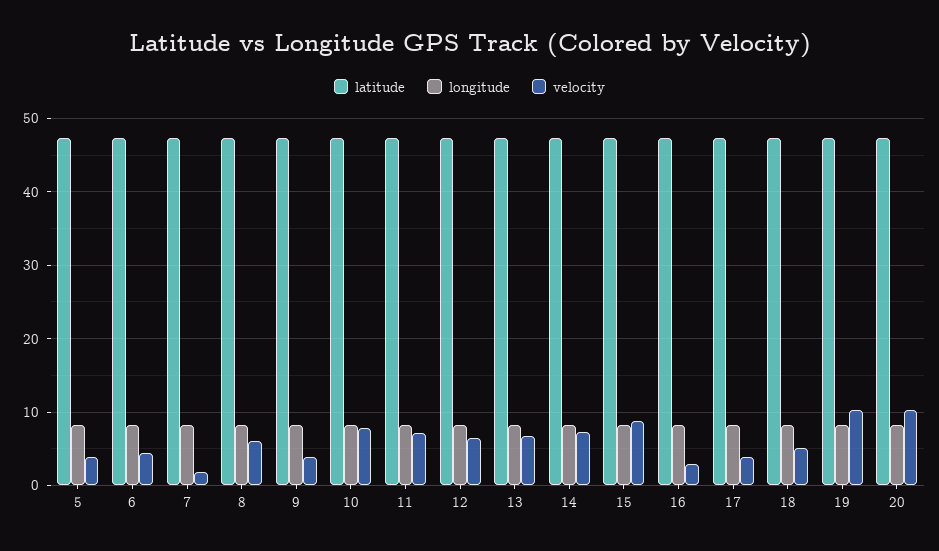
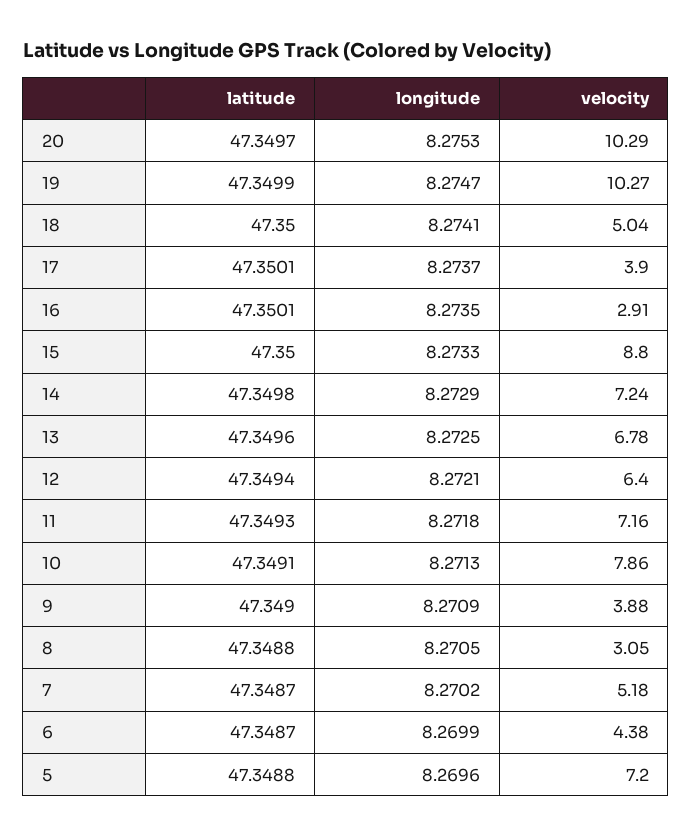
velocity, 5: 4 -> 7.2
velocity, 7: 2 -> 5.18
velocity, 8: 6 -> 3.05

